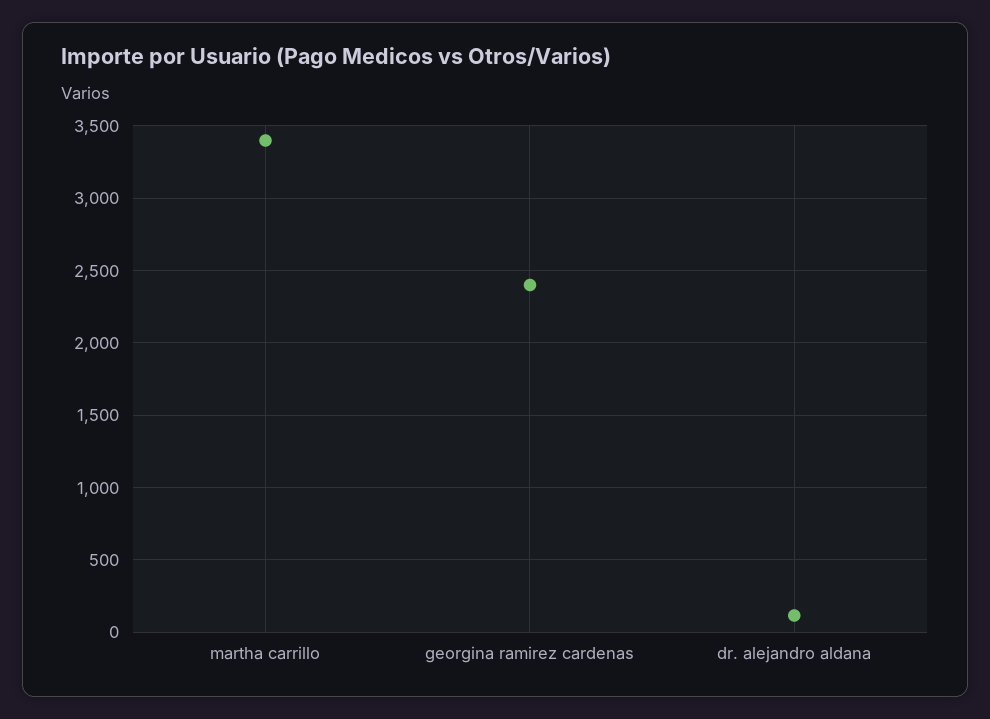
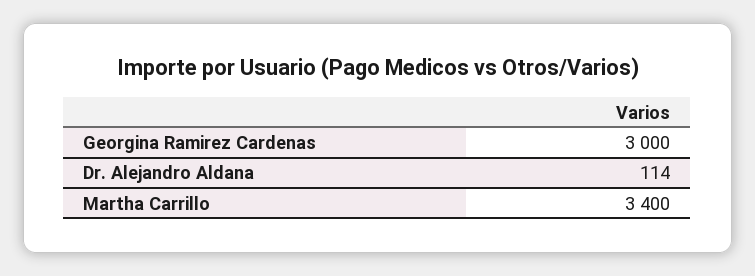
georgina ramirez cardenas: 2400 -> 3000

